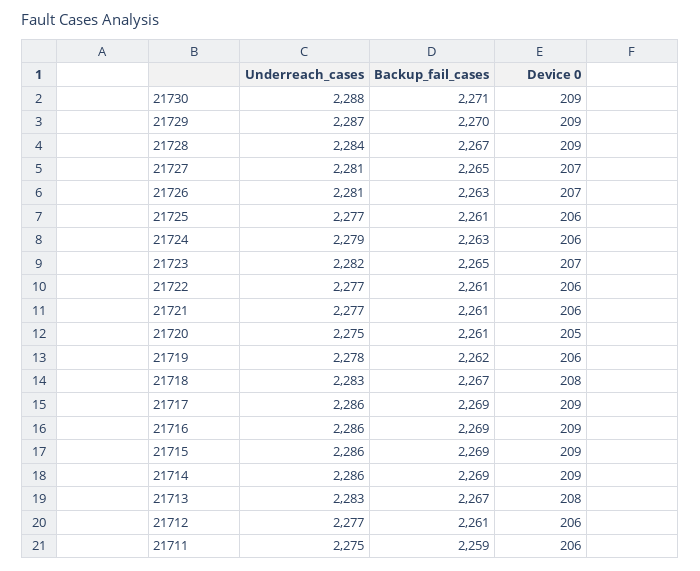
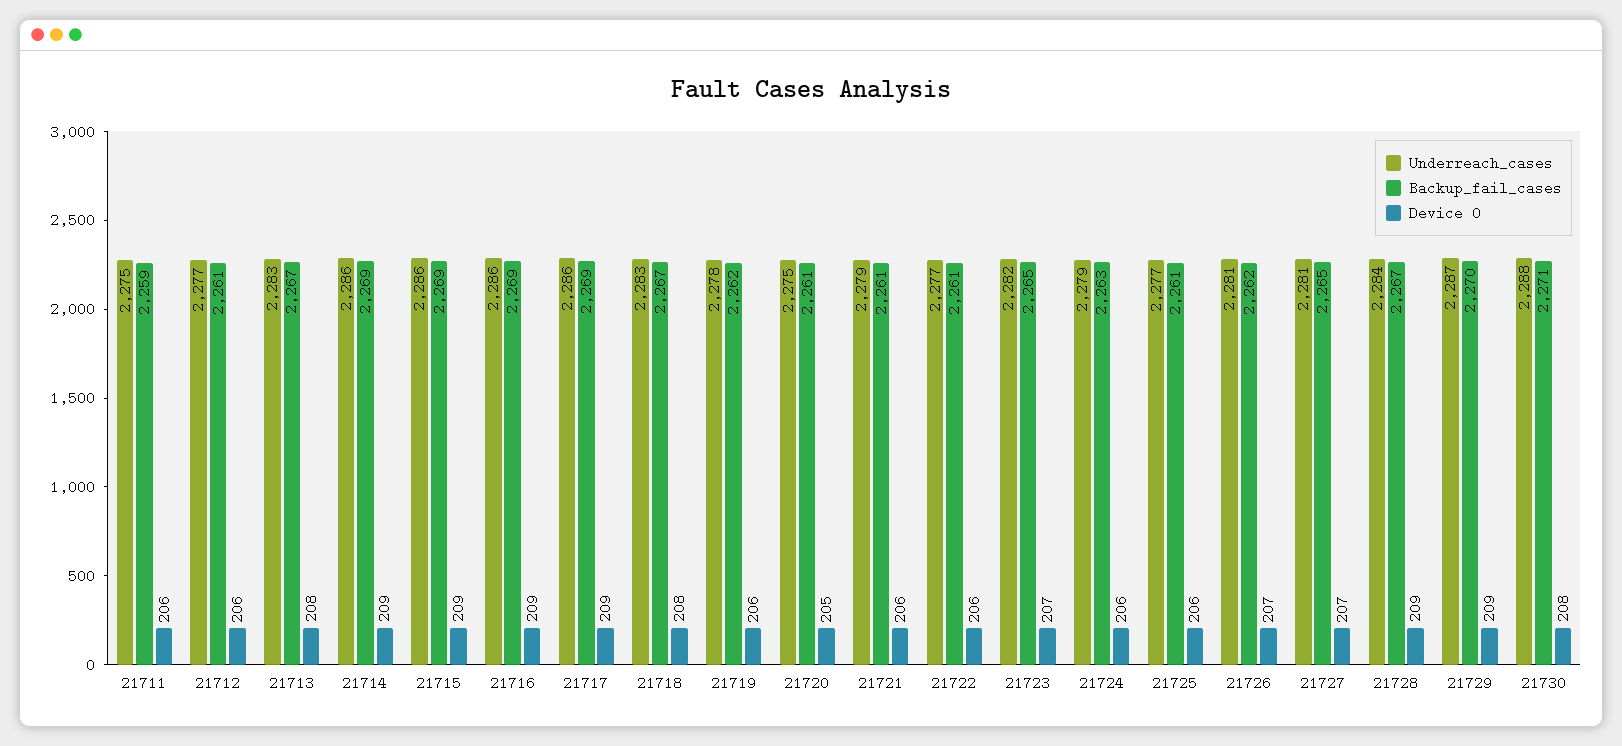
Device 0, 21730: 209 -> 208
Backup_fail_cases, 21726: 2263 -> 2262
Underreach_cases, 21721: 2277 -> 2279

